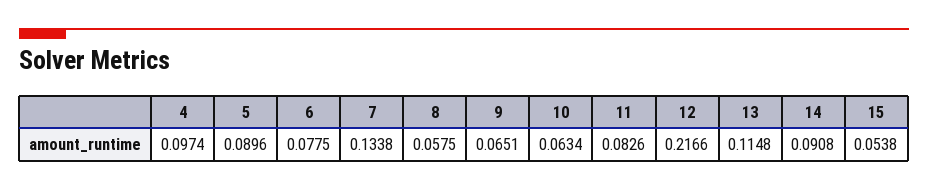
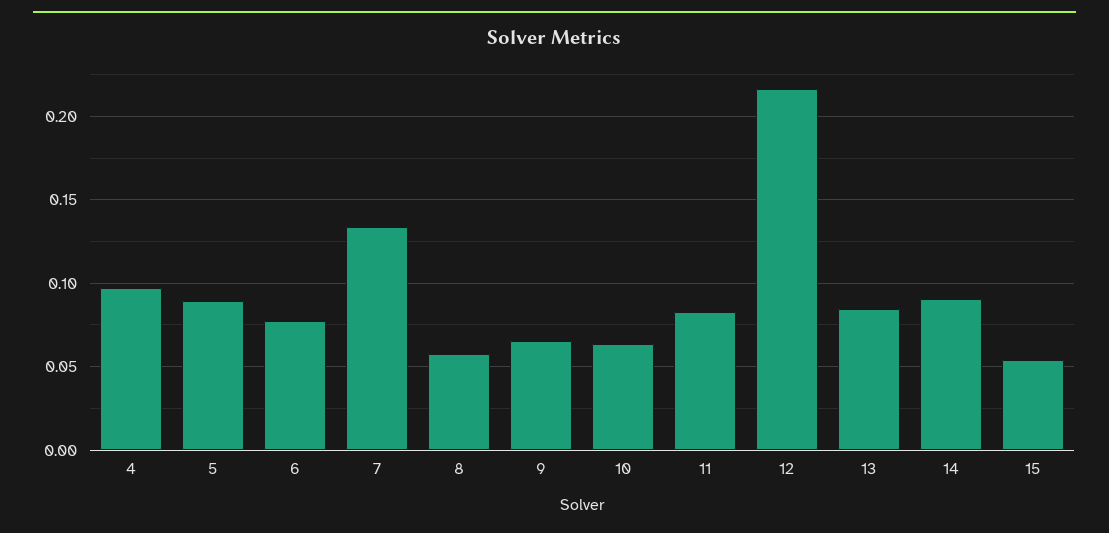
13: 0.1148 -> 0.085

